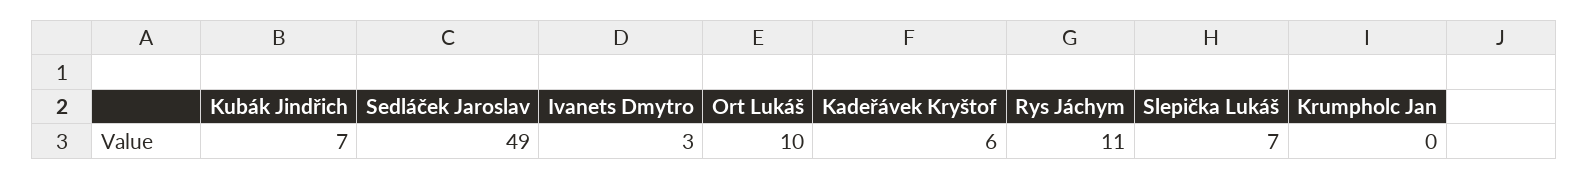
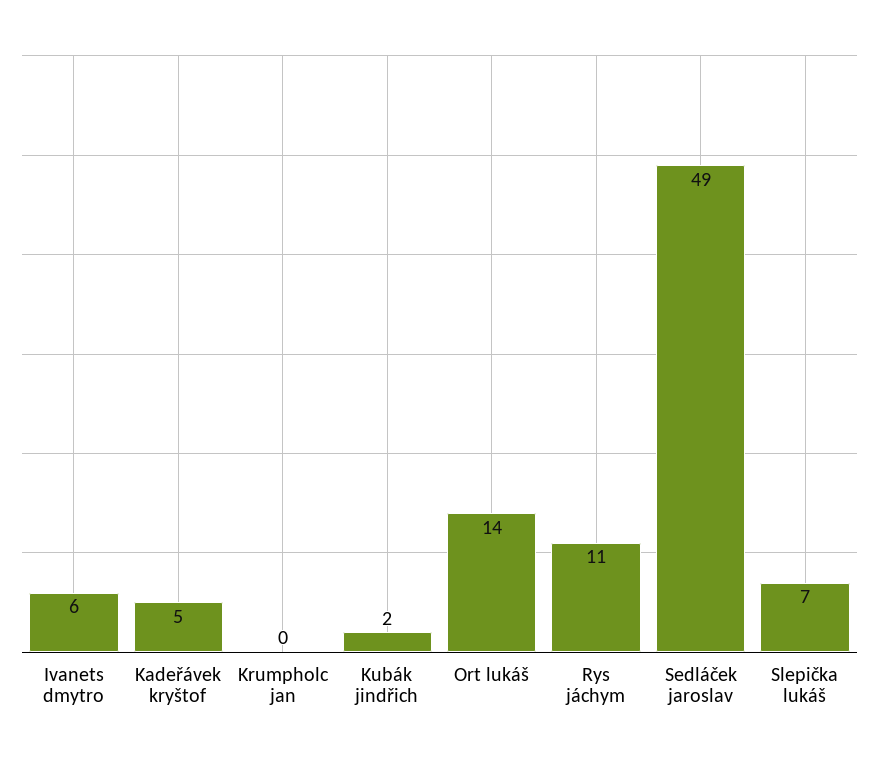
Kubák Jindřich: 7 -> 2
Ivanets Dmytro: 3 -> 6
Ort Lukáš: 10 -> 14
Kadeřávek Kryštof: 6 -> 5

